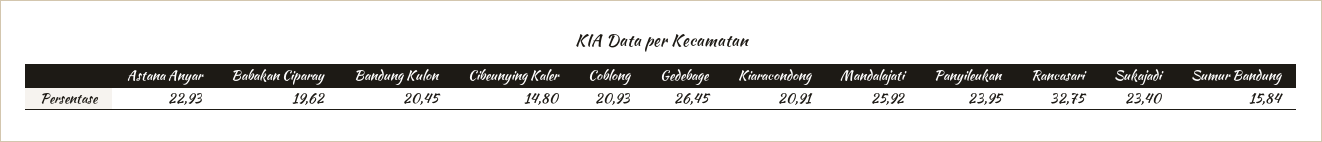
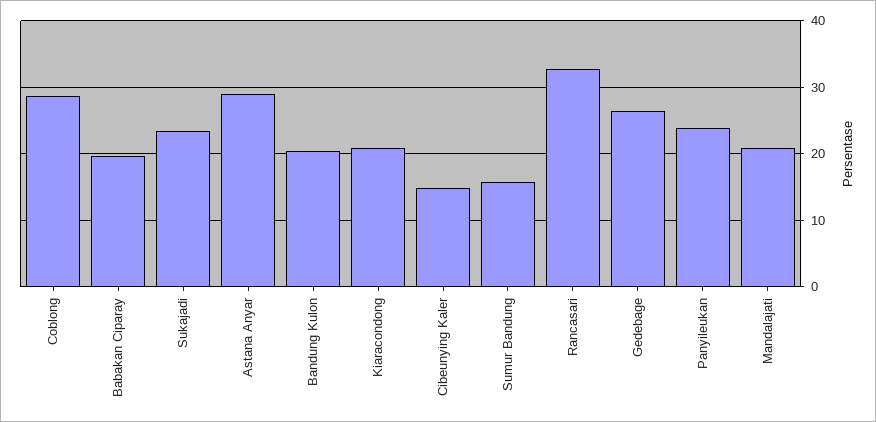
Astana Anyar: 22.93 -> 29
Coblong: 20.93 -> 29
Mandalajati: 25.92 -> 21

